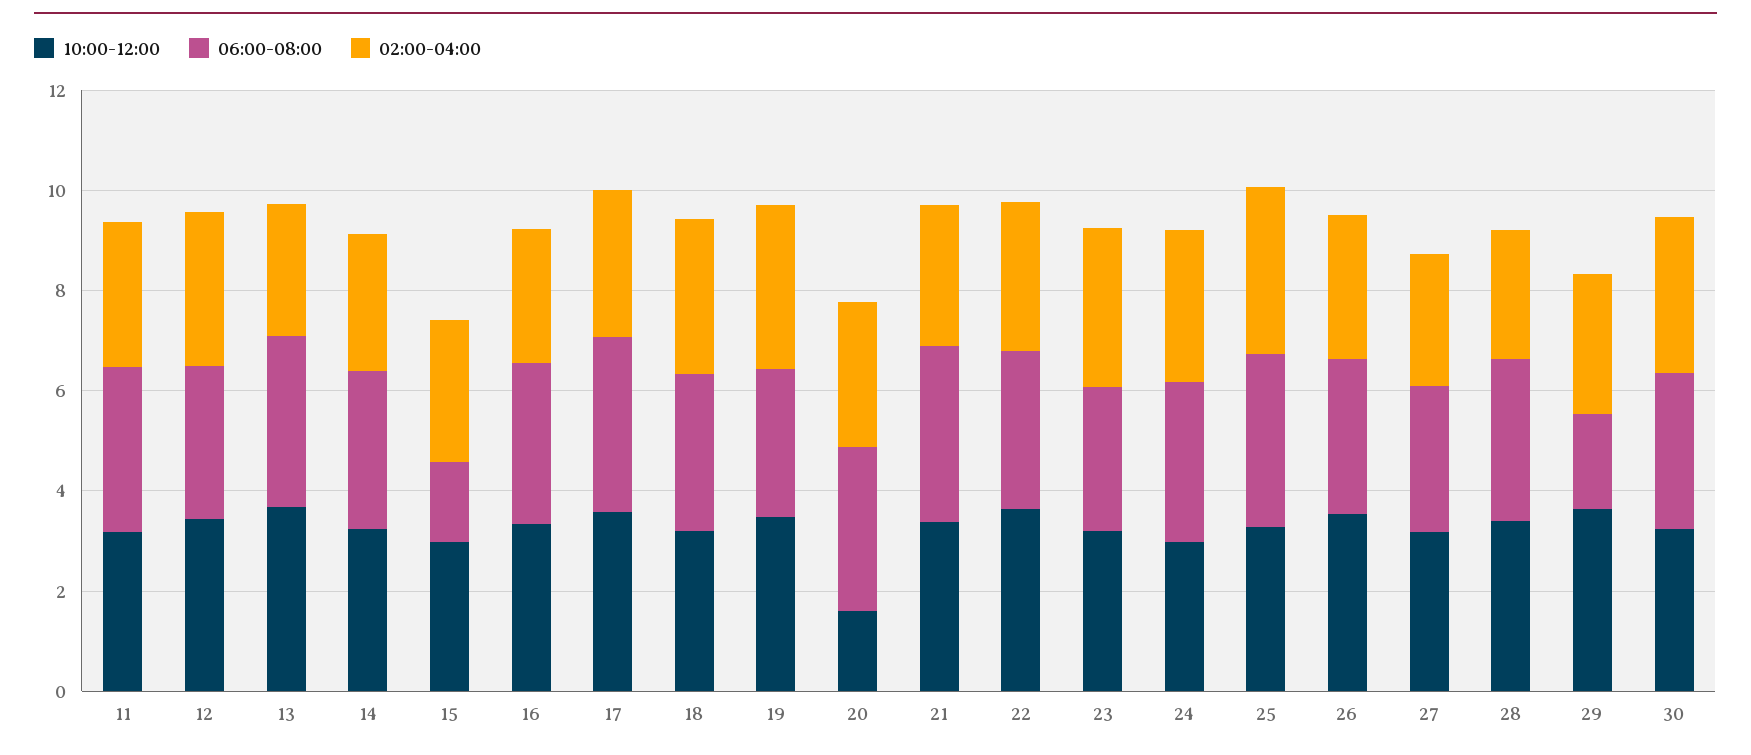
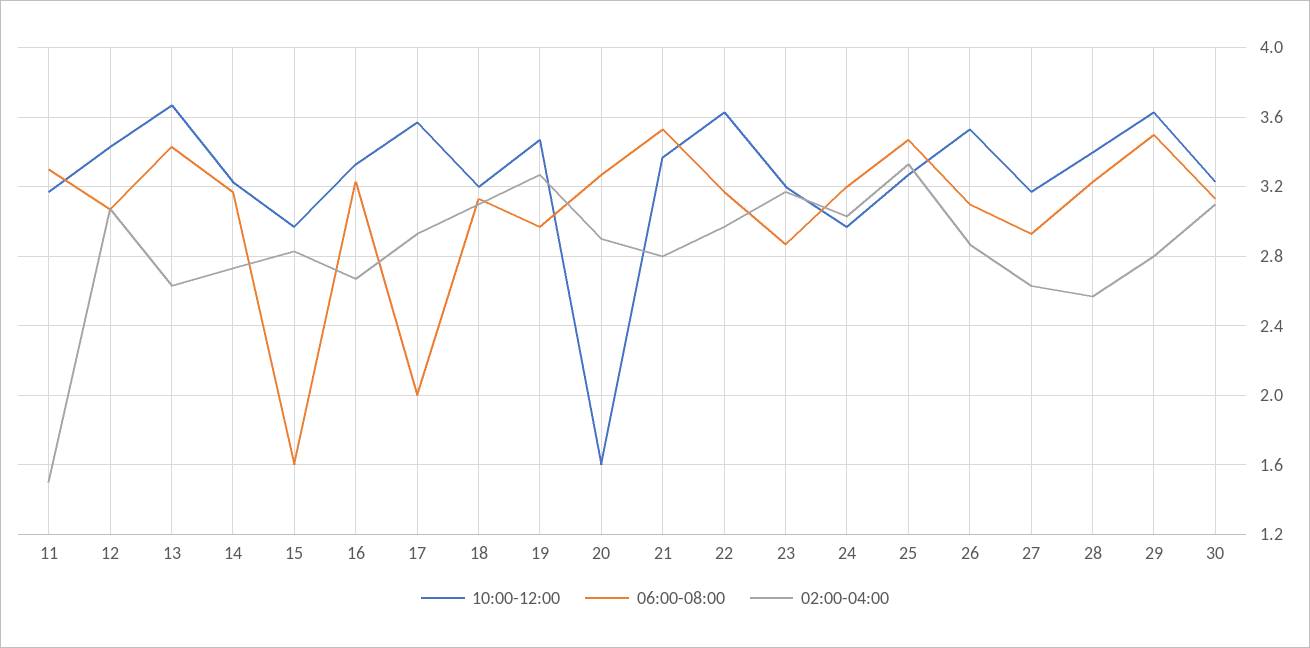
02:00-04:00, 11: 3 -> 1.5
06:00-08:00, 17: 3.5 -> 2
06:00-08:00, 29: 2 -> 3.5

